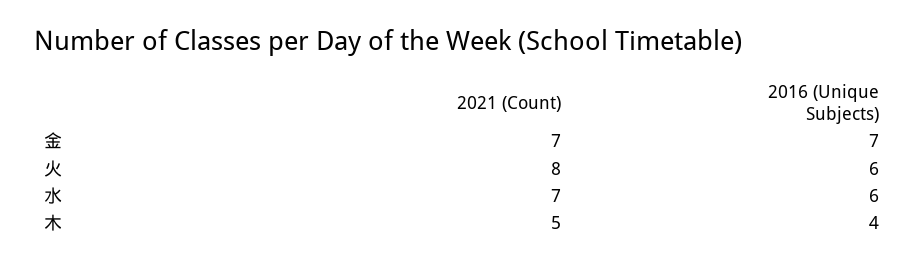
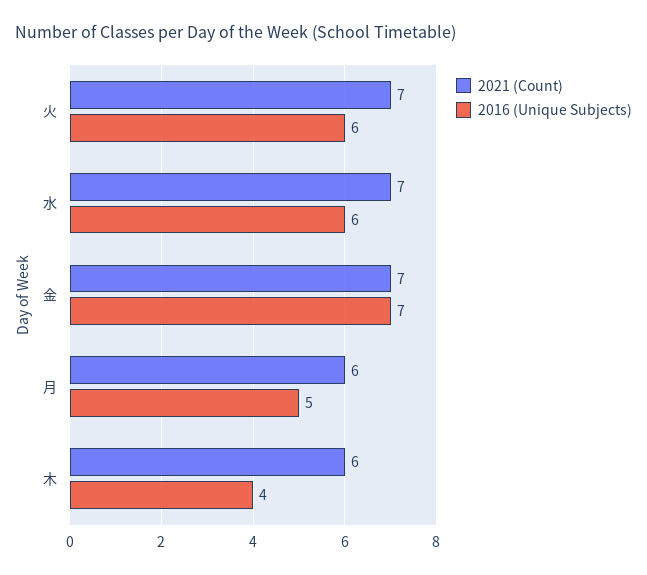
2021 (Count), 火: 8 -> 7
2021 (Count), 木: 5 -> 6
2021 (Count), 月: none -> 6
2016 (Unique Subjects), 月: none -> 5

